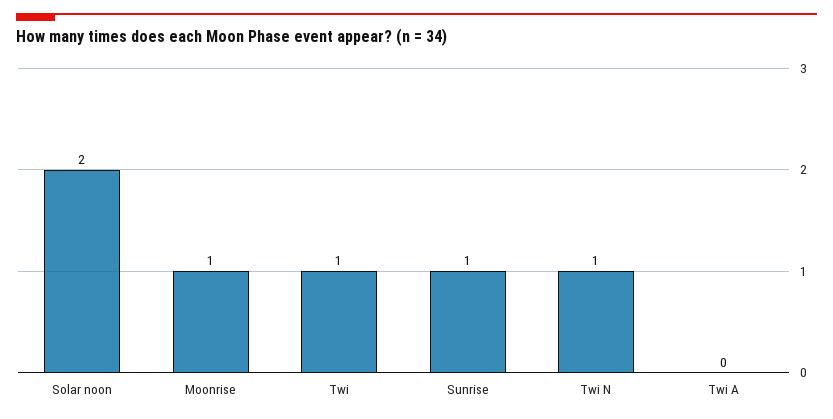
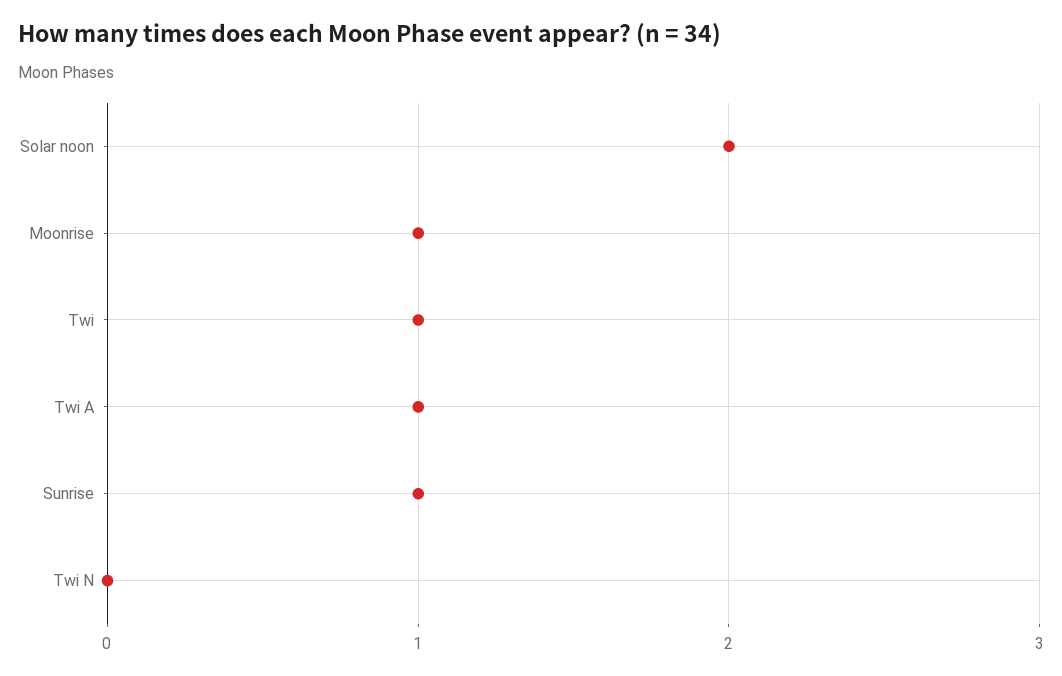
Twi N: 1 -> 0
Twi A: 0 -> 1

